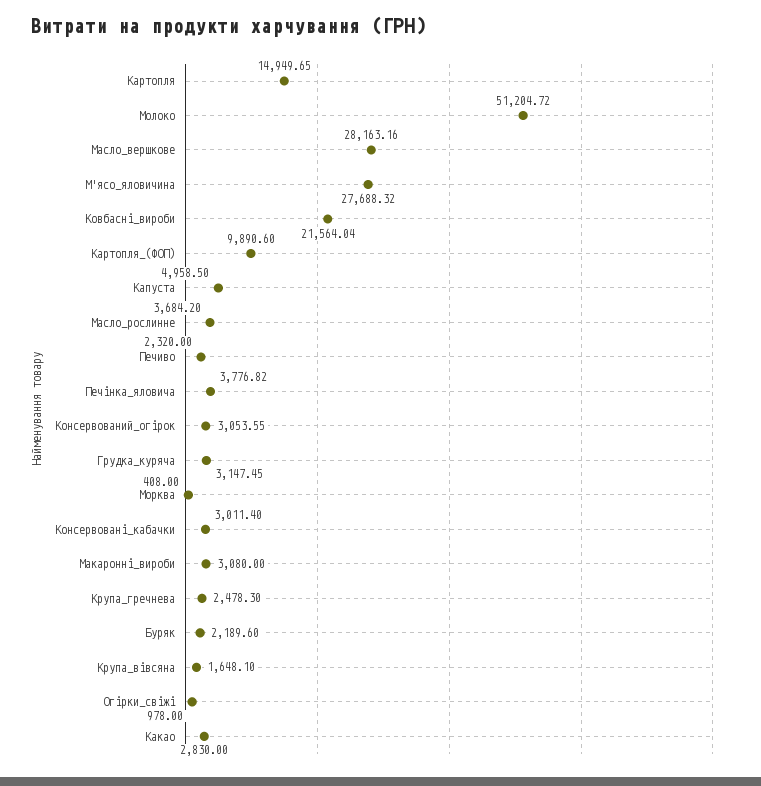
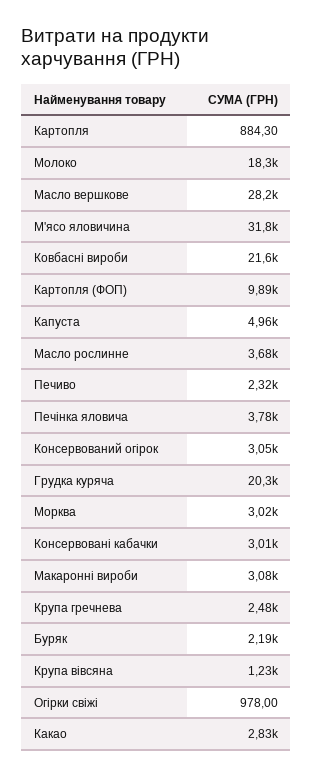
Картопля: 14949.65 -> 884.3
Молоко: 51204.72 -> 18300
М'ясо_яловичина: 27688.32 -> 31800
Грудка_куряча: 3147.45 -> 20300
Морква: 408 -> 3020
Крупа_вівсяна: 1648.1 -> 1230

